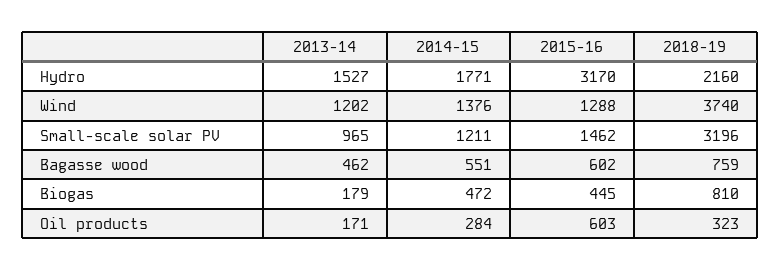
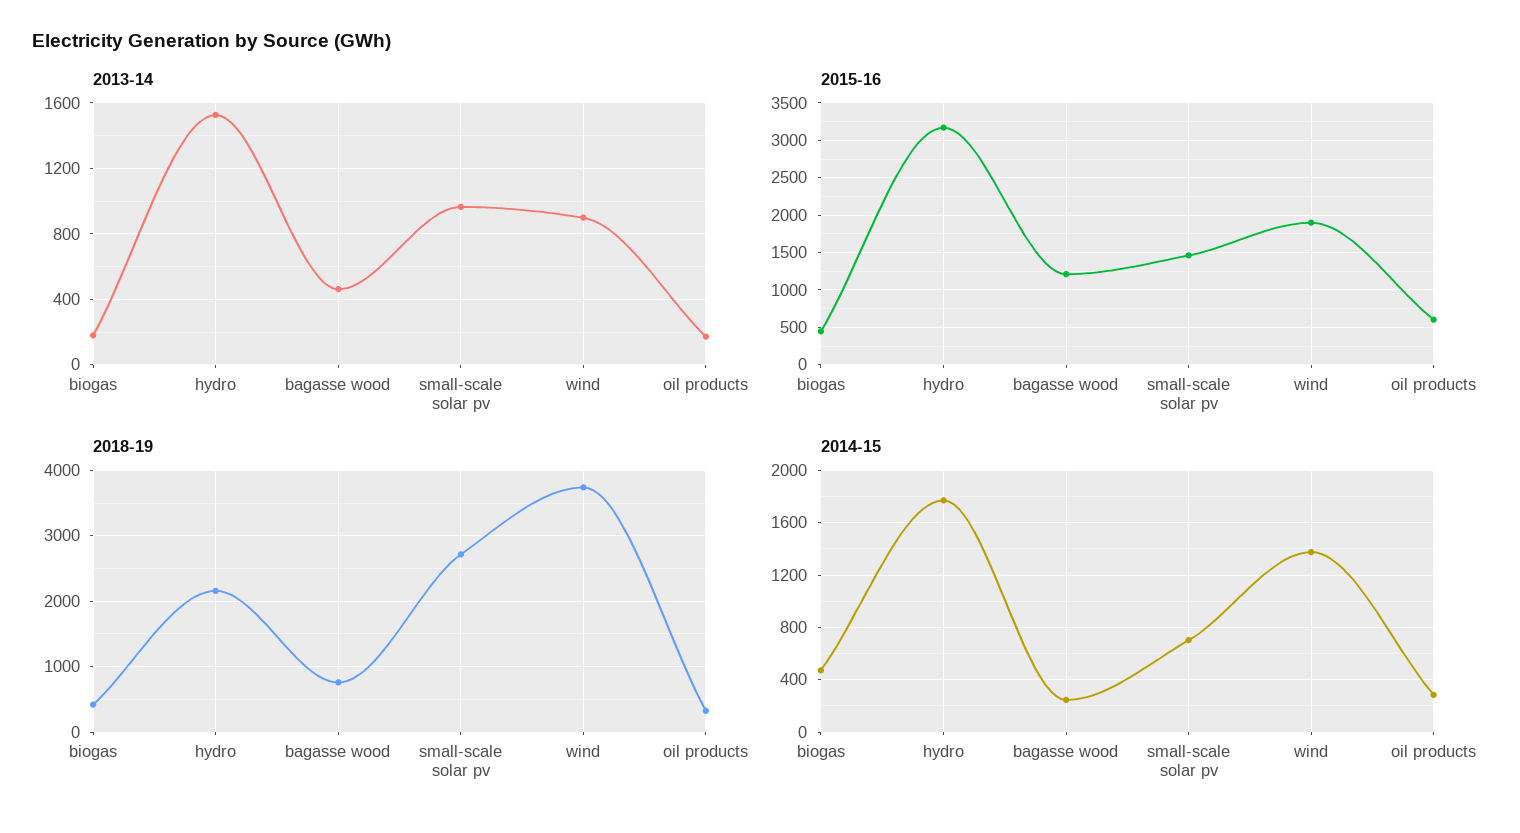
2013-14, Wind: 1202 -> 900
2015-16, Wind: 1288 -> 1900
2014-15, Small-scale solar PV: 1211 -> 700
2018-19, Small-scale solar PV: 3196 -> 2700
2014-15, Bagasse wood: 551 -> 250
2015-16, Bagasse wood: 602 -> 1200
2018-19, Biogas: 810 -> 400

